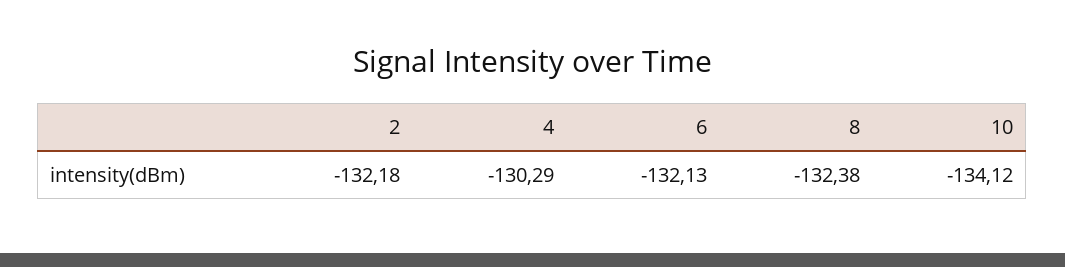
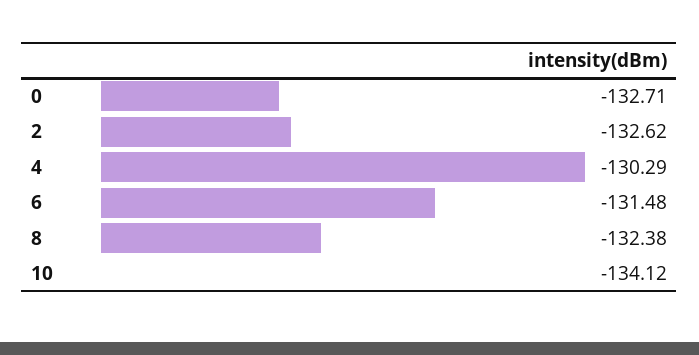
2: -132.18 -> -132.62
6: -132.13 -> -131.48
0: none -> -132.71

